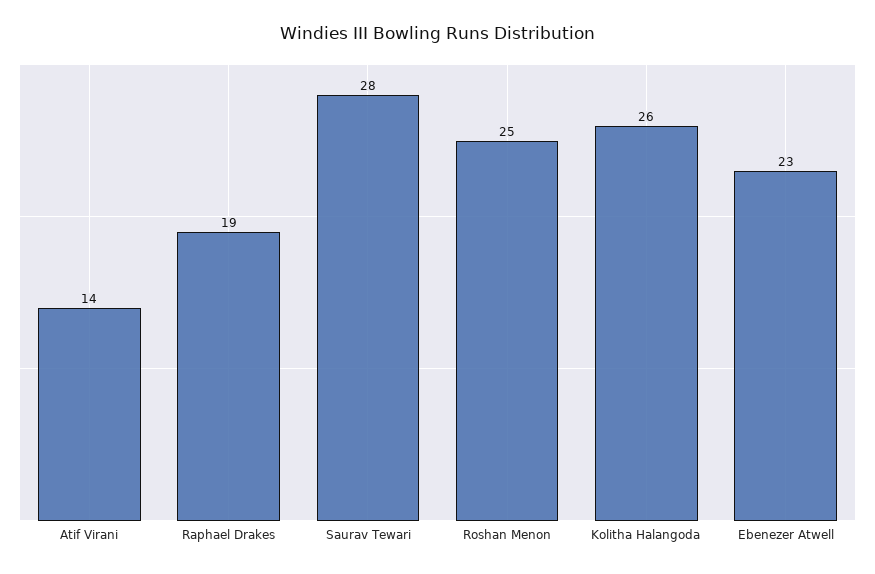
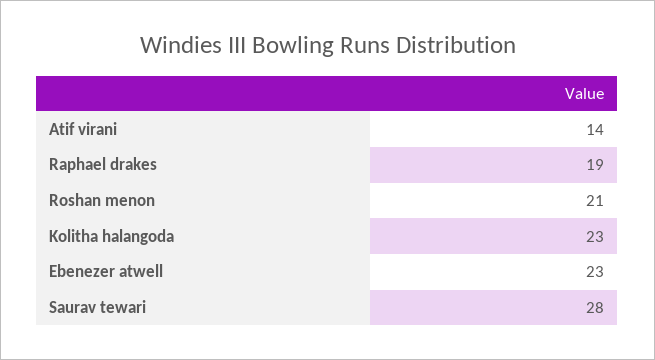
Roshan Menon: 25 -> 21
Kolitha Halangoda: 26 -> 23

